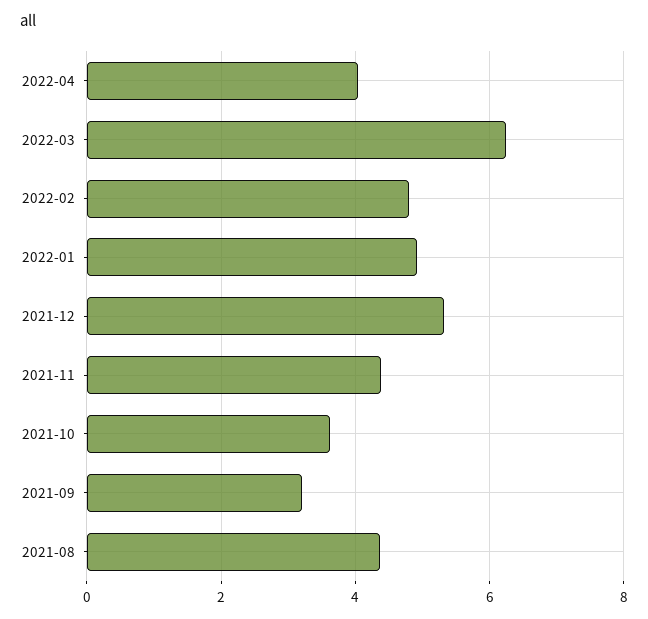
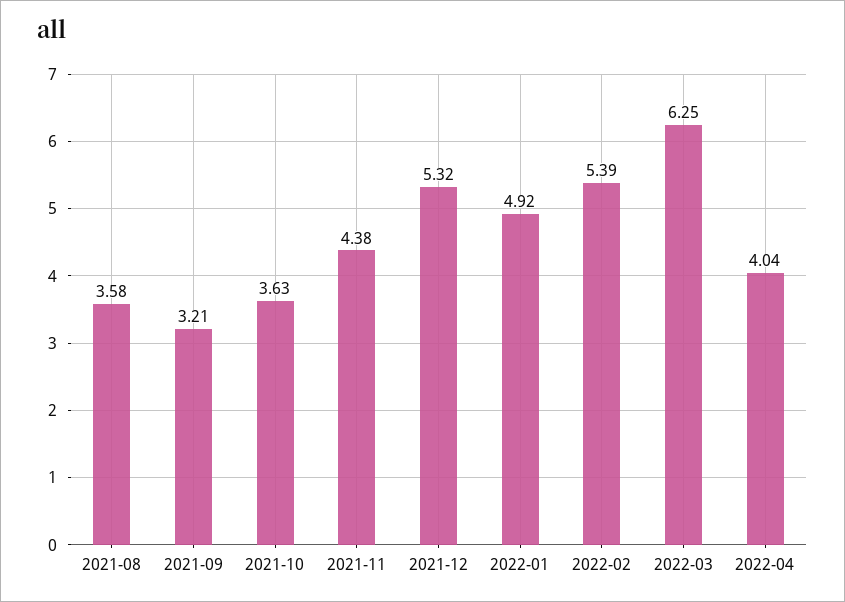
2022-02: 4.8 -> 5.39
2021-08: 4.4 -> 3.58

